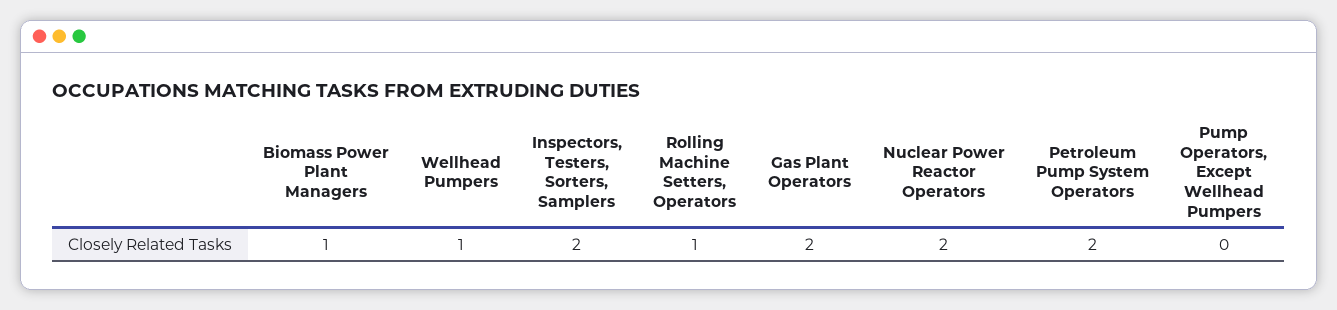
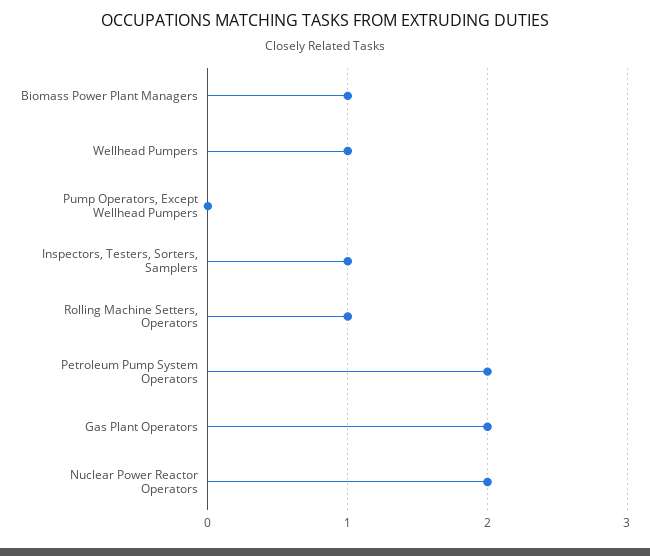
Inspectors, Testers, Sorters, Samplers: 2 -> 1

